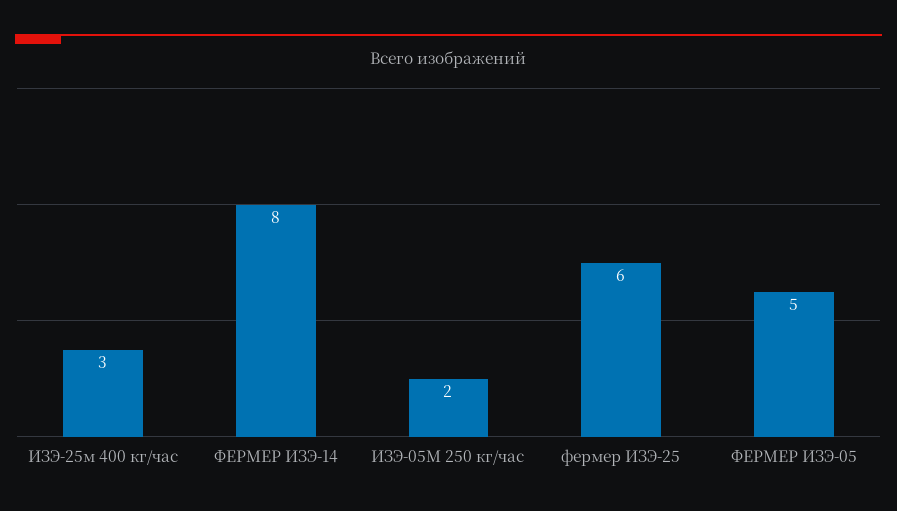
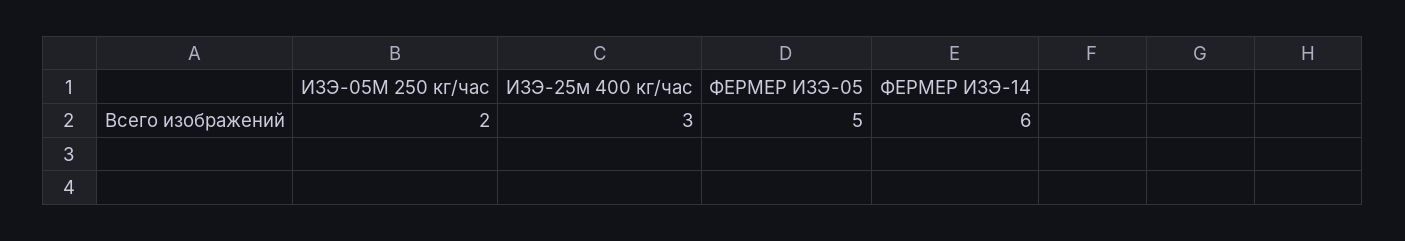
ФЕРМЕР ИЗЭ-14: 8 -> 6
фермер ИЗЭ-25: 6 -> none

